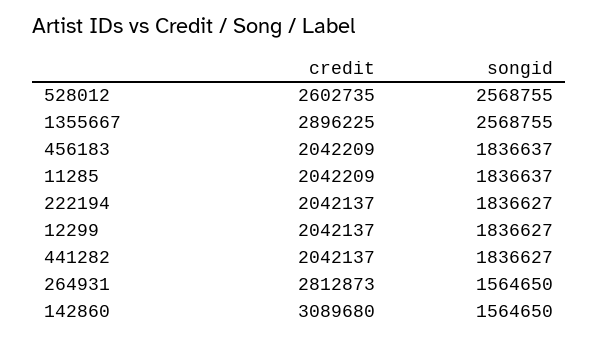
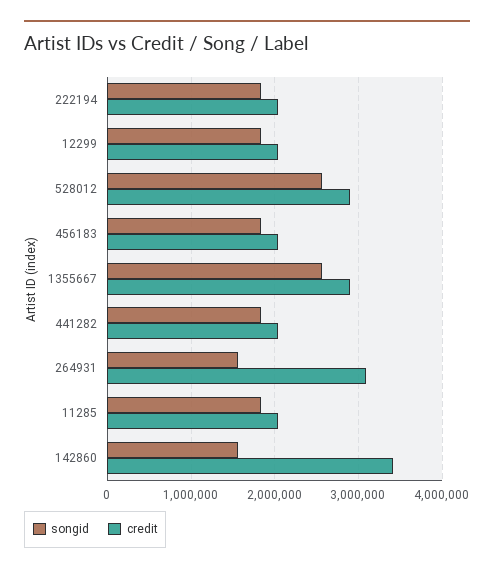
credit, 528012: 2602735 -> 2900000
credit, 264931: 2812873 -> 3100000
credit, 142860: 3089680 -> 3400000

